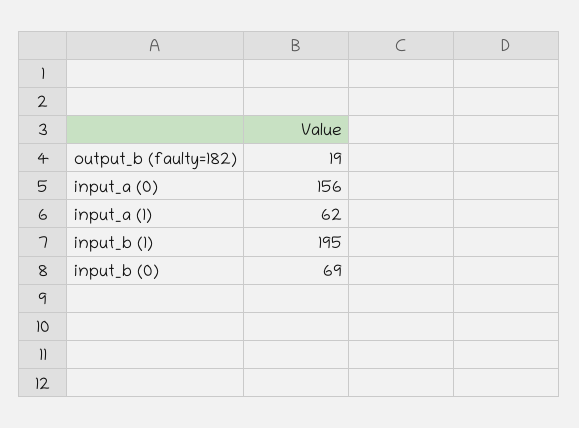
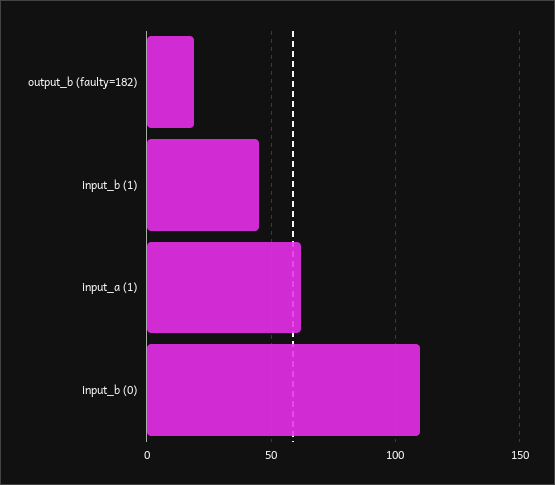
input_a (0): 156 -> none
input_b (1): 195 -> 45
input_b (0): 69 -> 110

